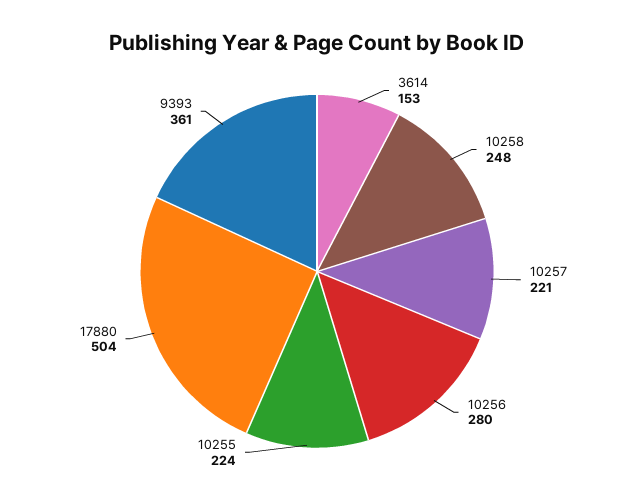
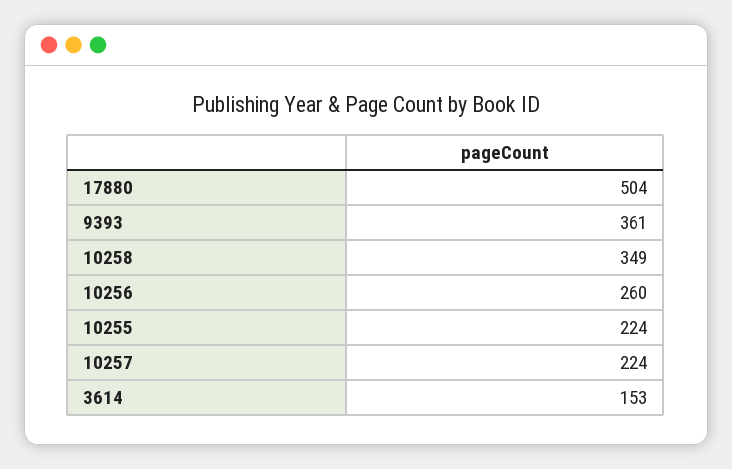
10258: 248 -> 349
10257: 221 -> 224
10256: 280 -> 260

